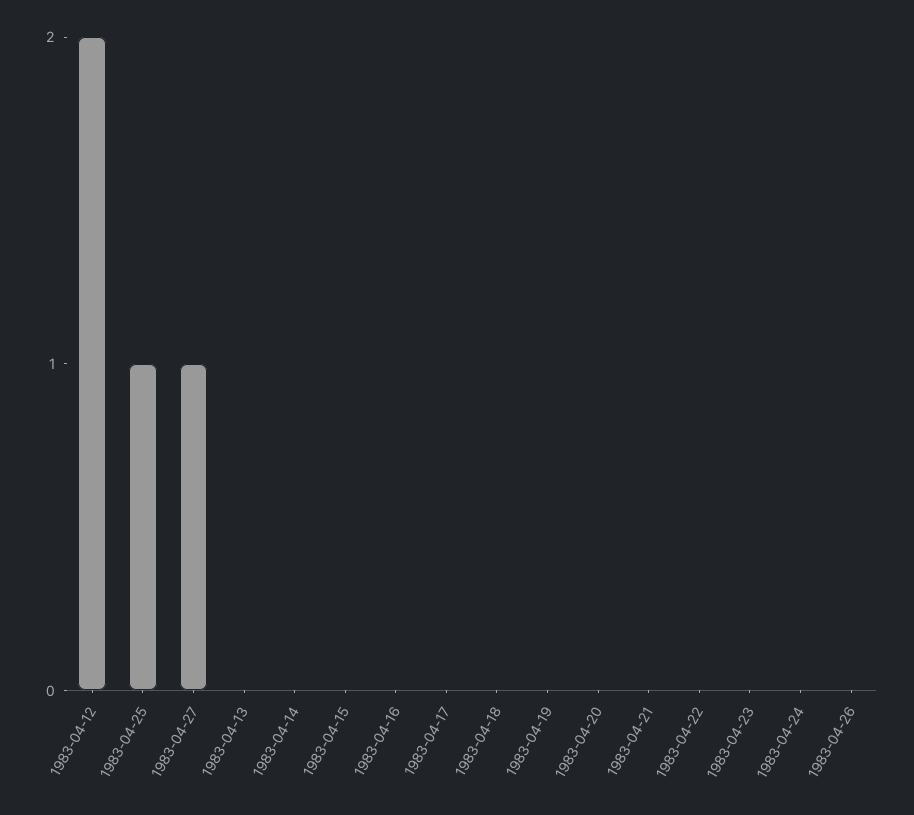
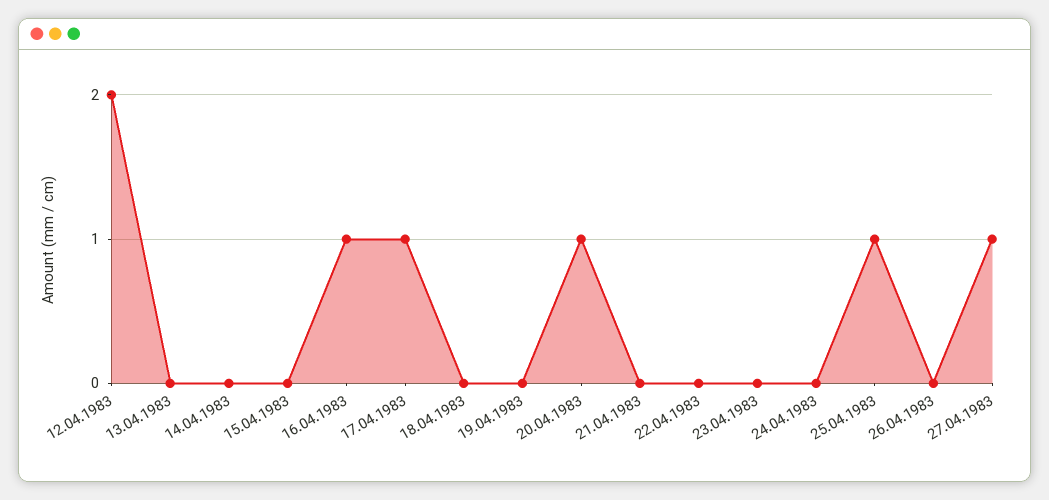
1983-04-16: 0 -> 1
1983-04-17: 0 -> 1
1983-04-20: 0 -> 1

